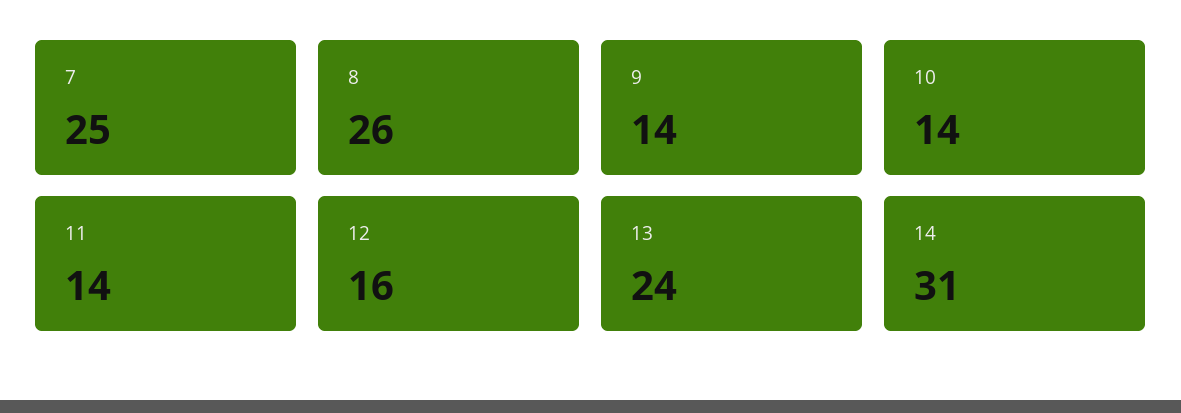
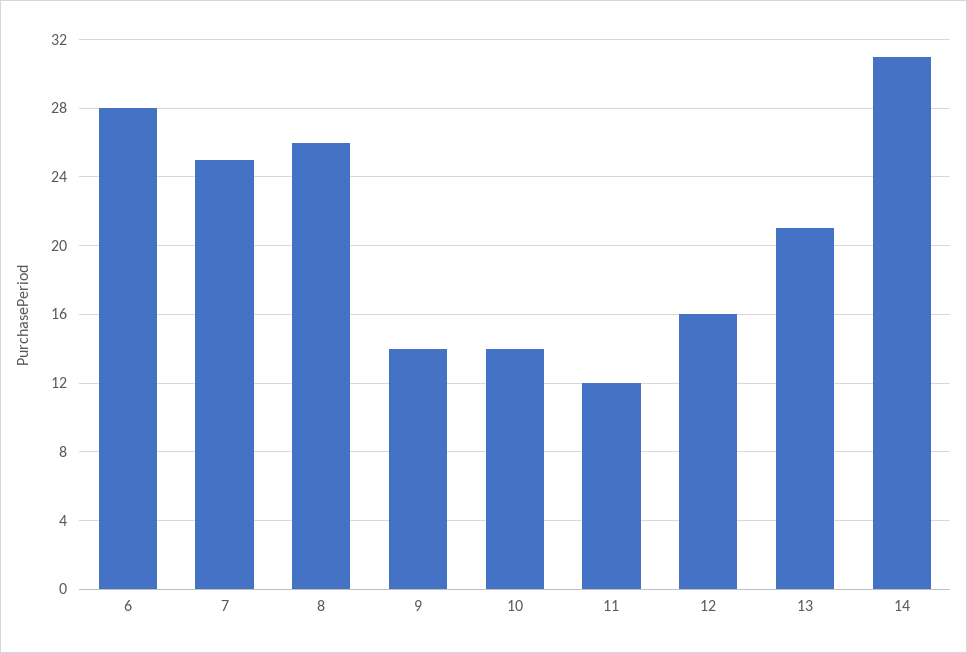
11: 14 -> 12
13: 24 -> 21
6: none -> 28

